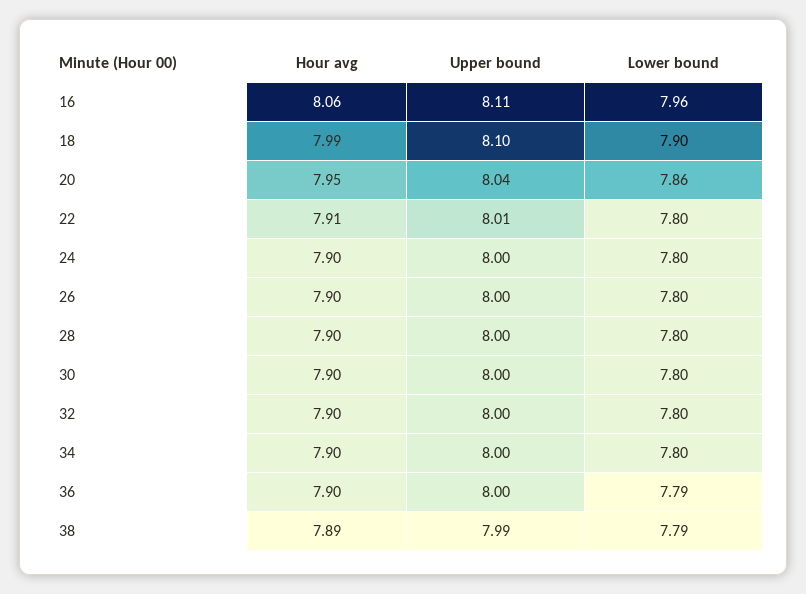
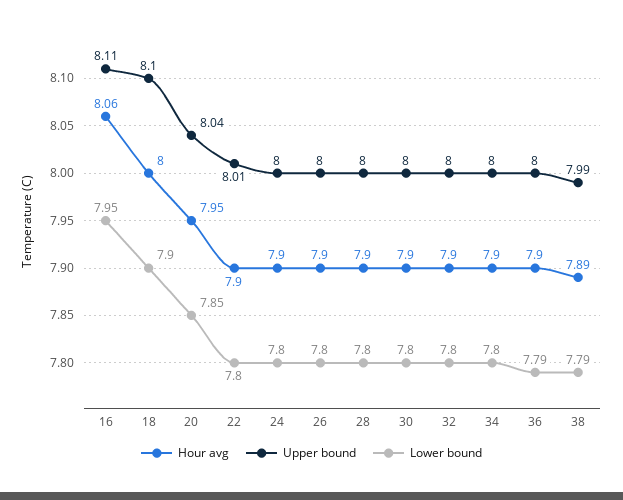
Lower bound, 16: 7.96 -> 7.95
Hour avg, 18: 7.99 -> 8
Lower bound, 20: 7.86 -> 7.85
Hour avg, 22: 7.91 -> 7.9

